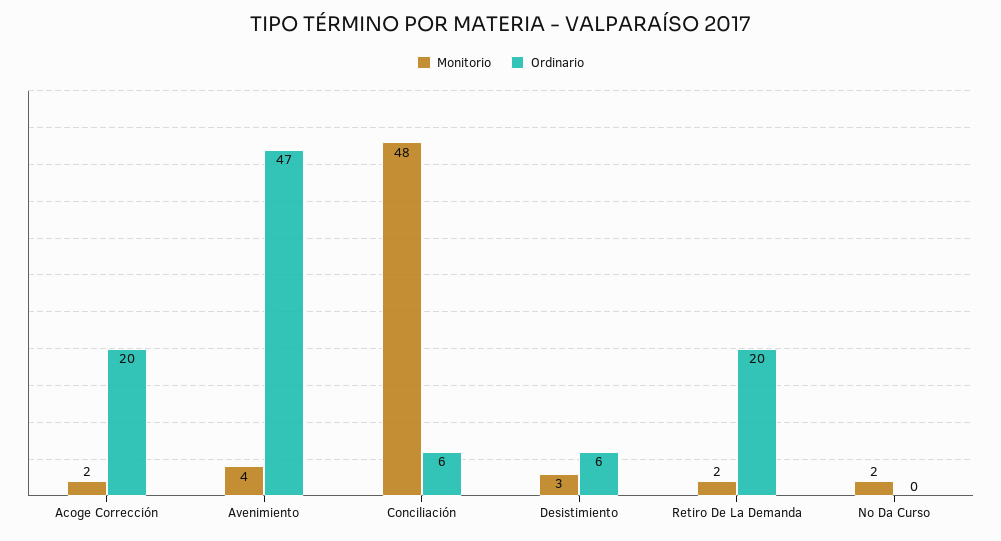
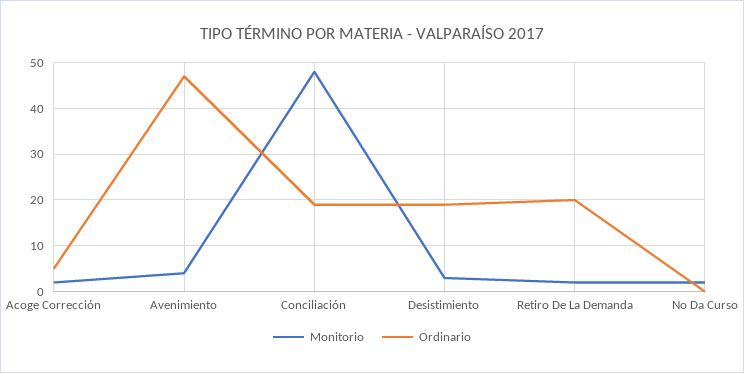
Ordinario, Acoge Corrección: 20 -> 5
Ordinario, Conciliación: 6 -> 20
Ordinario, Desistimiento: 6 -> 20

